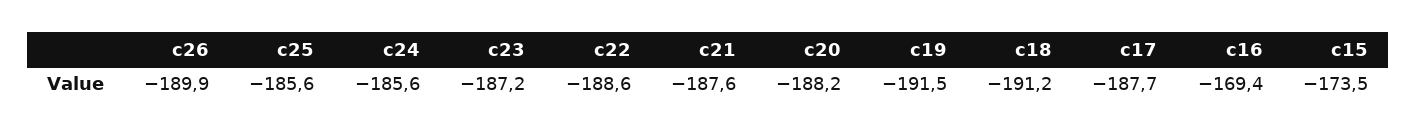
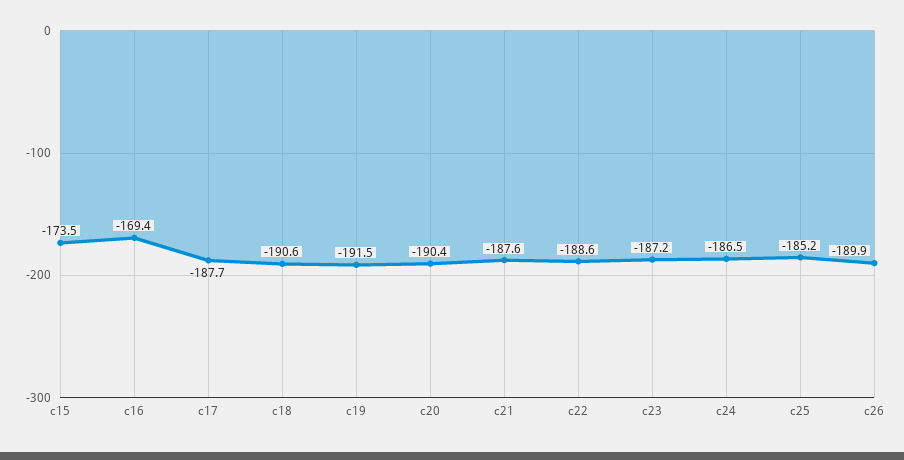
c25: -185.6 -> -185.2
c24: -185.6 -> -186.5
c20: -188.2 -> -190.4
c18: -191.2 -> -190.6

